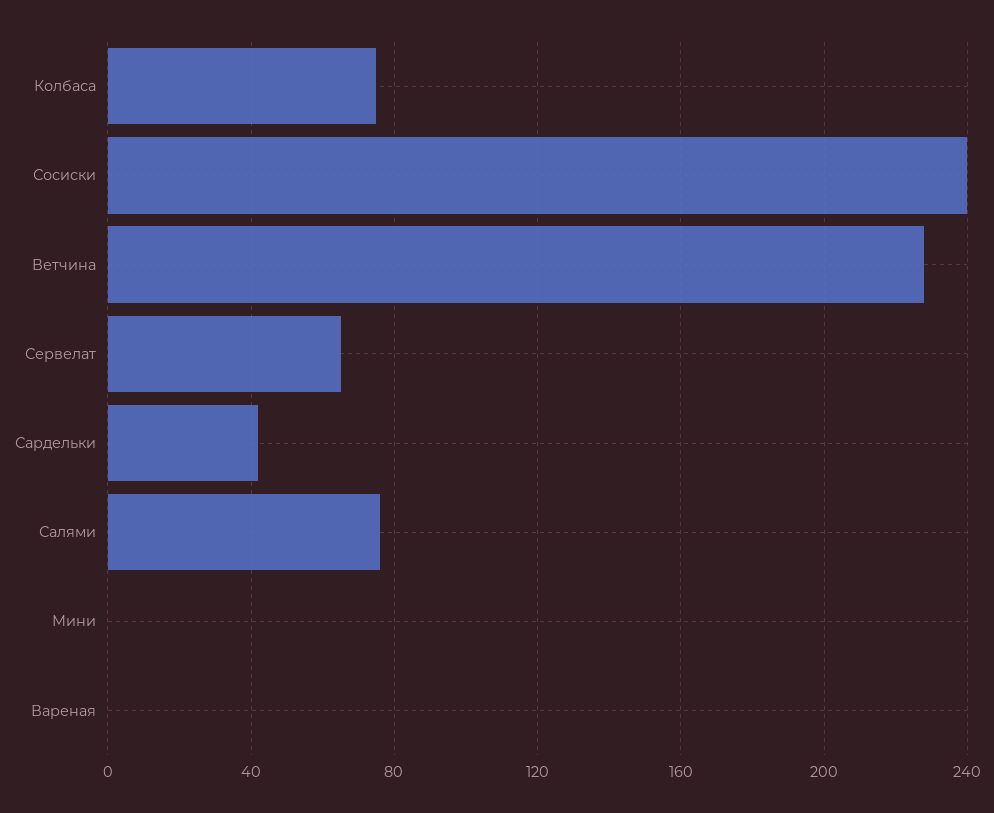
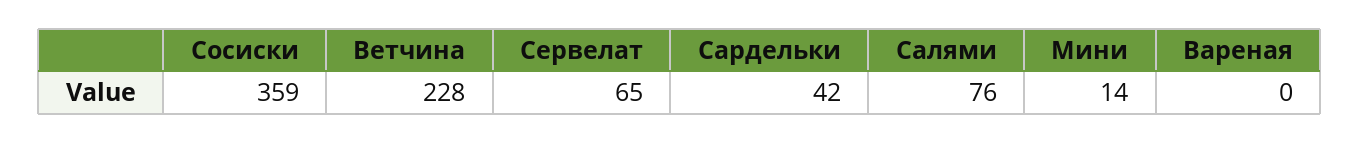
Колбаса: 75 -> none
Сосиски: 240 -> 359
Мини: 0 -> 14

